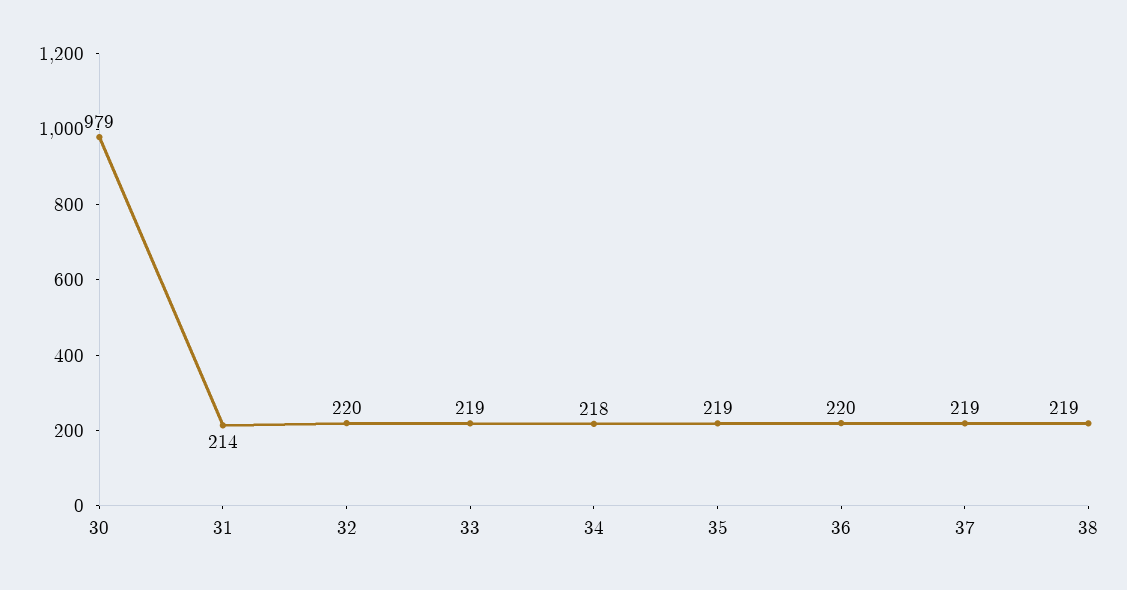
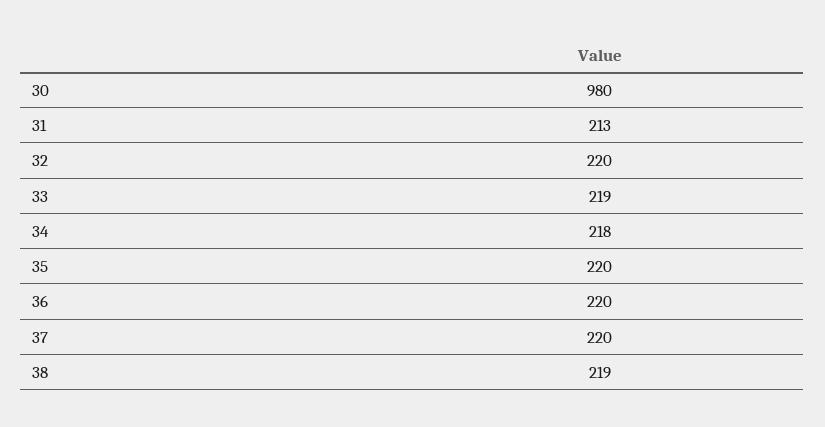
30: 979 -> 980
31: 214 -> 213
35: 219 -> 220
37: 219 -> 220

